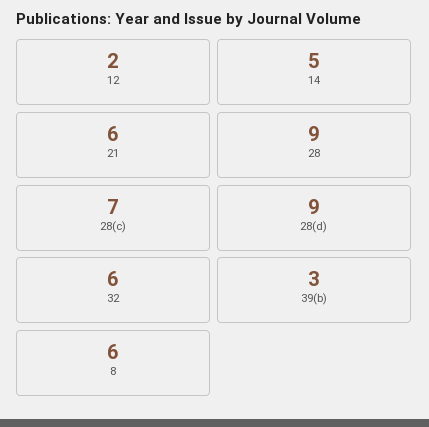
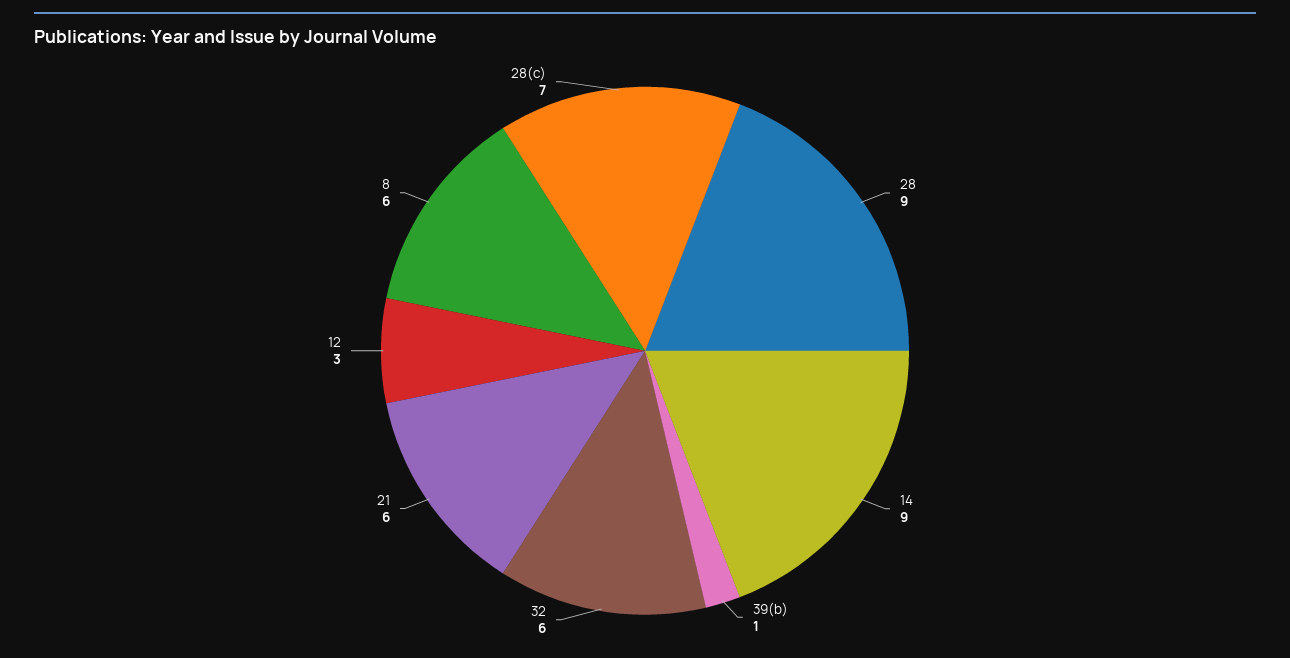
12: 2 -> 3
14: 5 -> 9
28(d): 9 -> none
39(b): 3 -> 1

